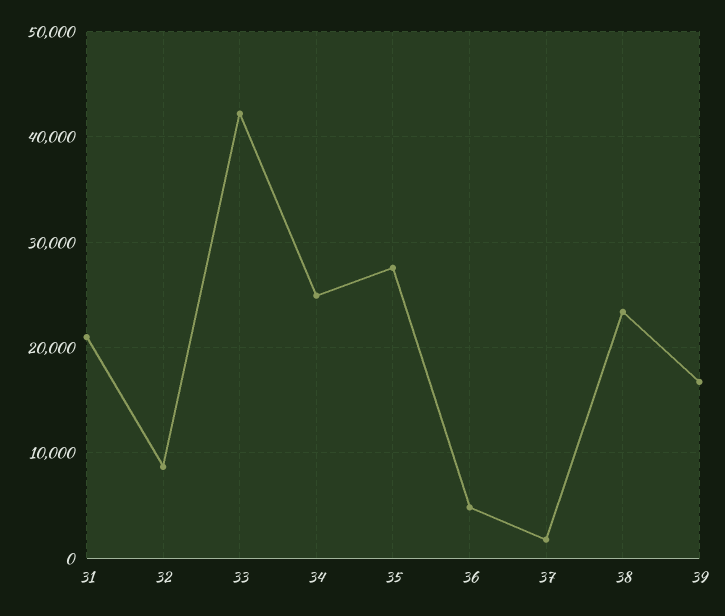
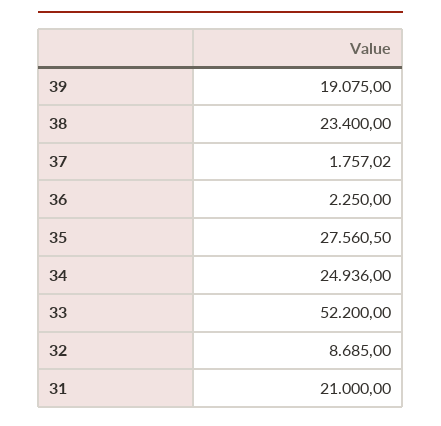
33: 42000 -> 52200
36: 5000 -> 2250
39: 17000 -> 19075

